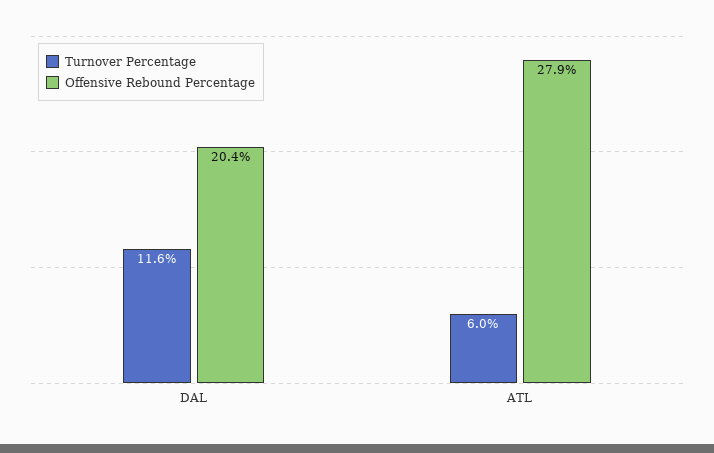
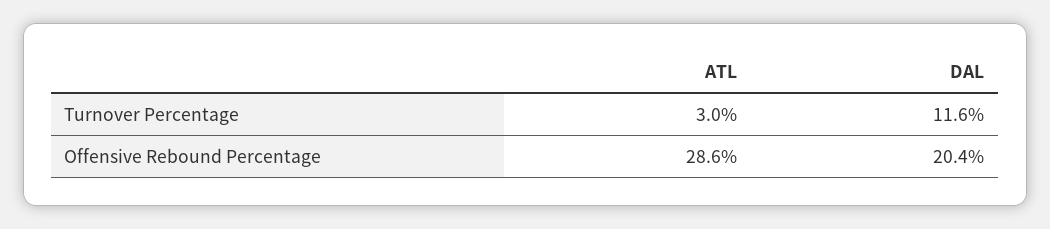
Turnover Percentage, ATL: 6 -> 3
Offensive Rebound Percentage, ATL: 27.9 -> 28.6

